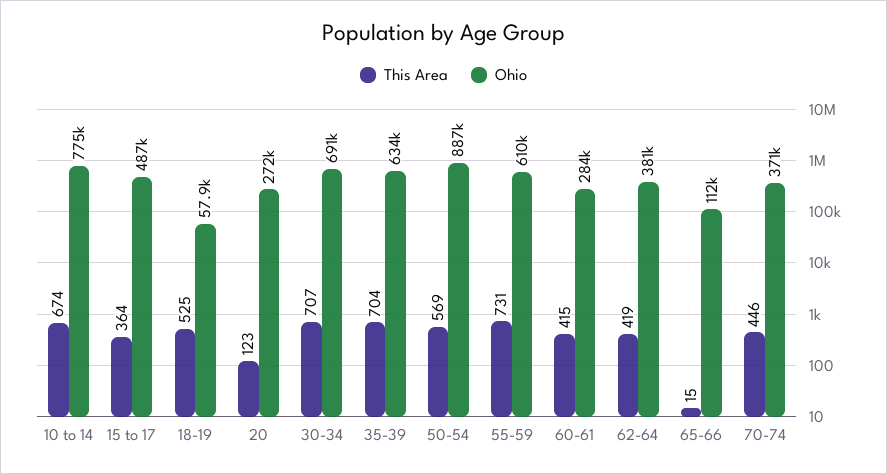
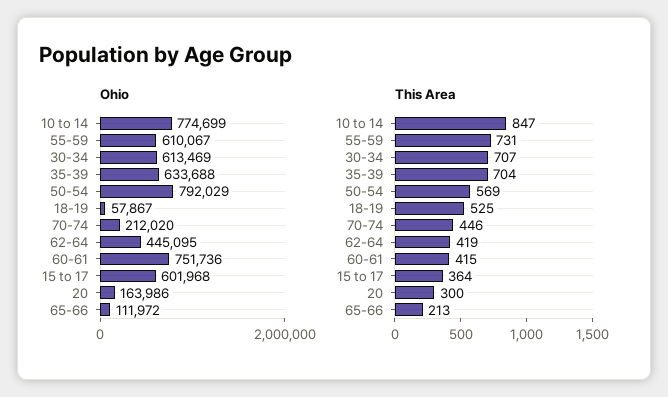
This Area, 10 to 14: 674 -> 847
Ohio, 15 to 17: 487000 -> 601968
This Area, 20: 123 -> 300
Ohio, 20: 272000 -> 163986
Ohio, 30-34: 691000 -> 613469
Ohio, 50-54: 887000 -> 792029
Ohio, 60-61: 284000 -> 751736
Ohio, 62-64: 381000 -> 445095
This Area, 65-66: 15 -> 213
Ohio, 70-74: 371000 -> 212020

